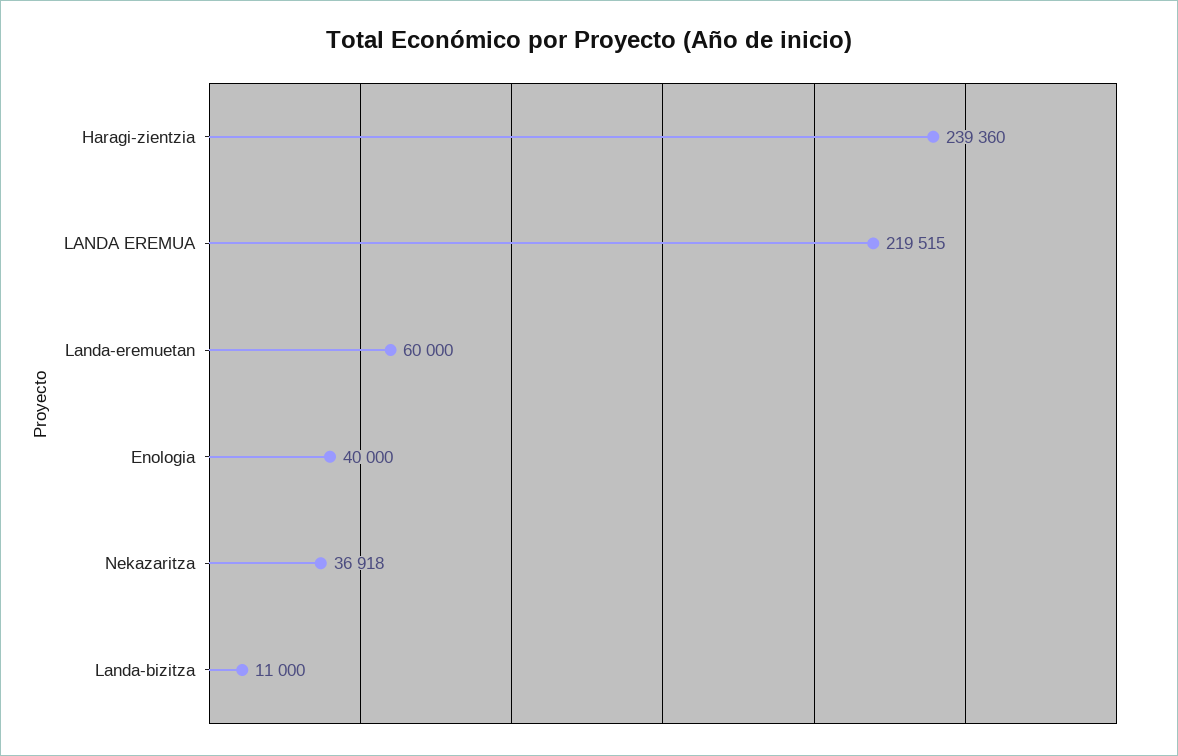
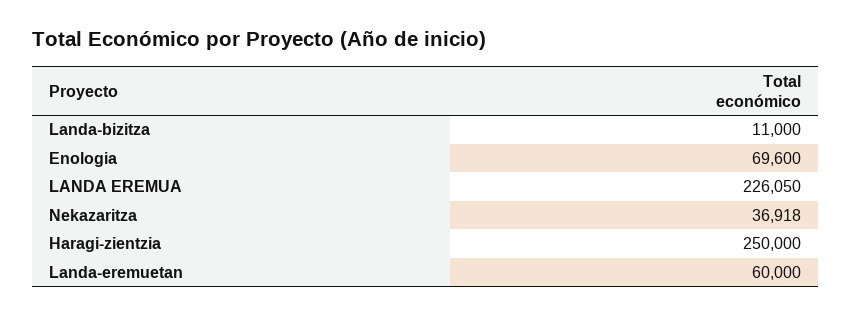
Haragi-zientzia: 239360 -> 250000
LANDA EREMUA: 219515 -> 226050
Enologia: 40000 -> 69600

